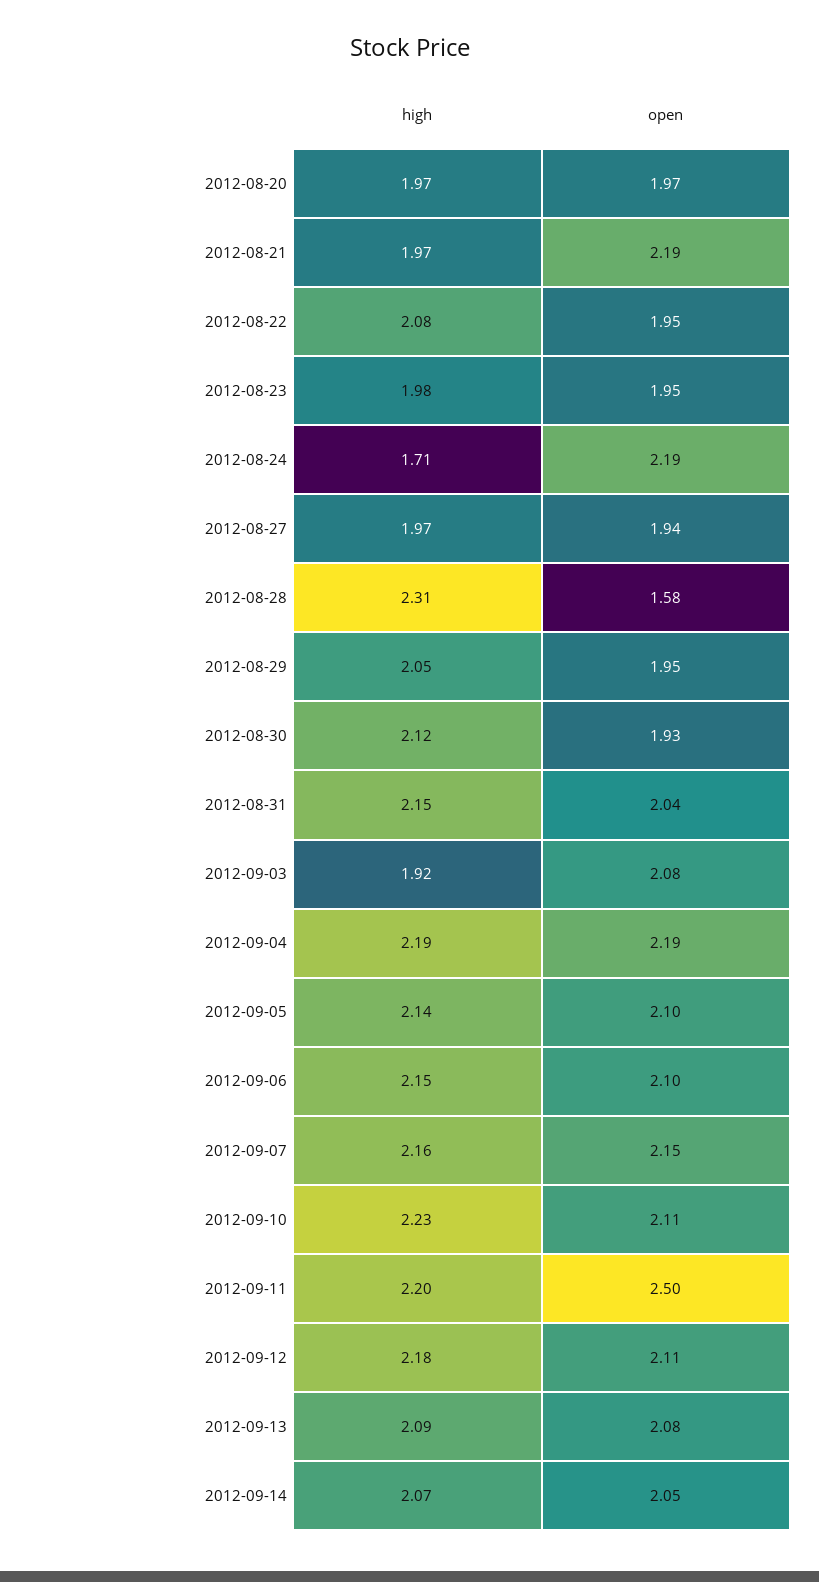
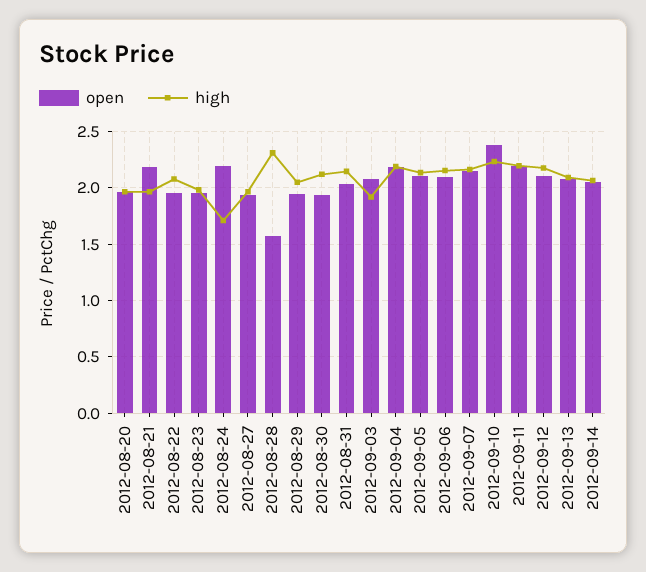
open, 2012-09-10: 2.11 -> 2.4
open, 2012-09-11: 2.5 -> 2.2

